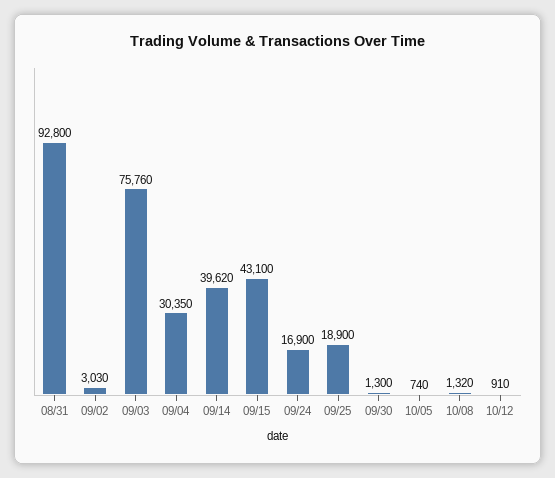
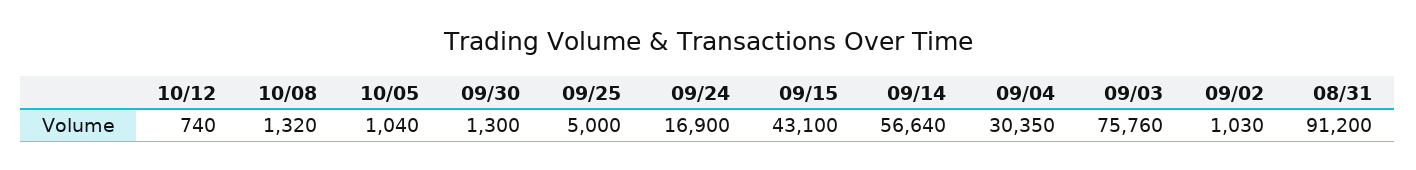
08/31: 92800 -> 91200
09/02: 3030 -> 1030
09/14: 39620 -> 56640
09/25: 18900 -> 5000
10/05: 740 -> 1040
10/12: 910 -> 740

